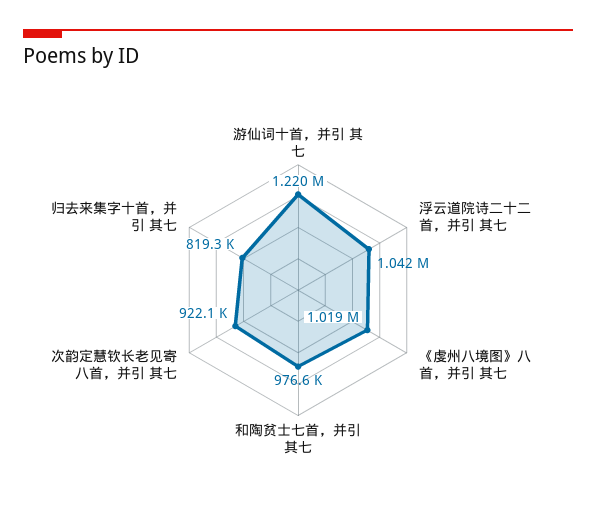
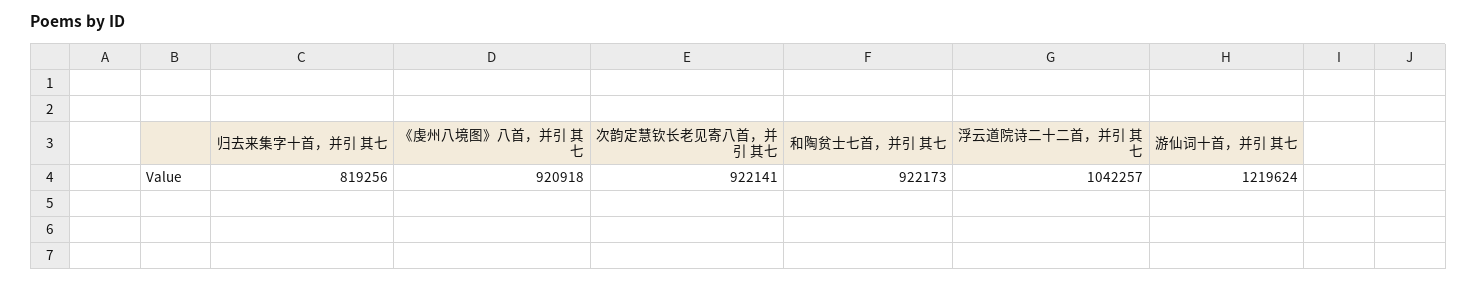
《虔州八境图》八首，并引 其七: 1019000 -> 920918
和陶贫士七首，并引 其七: 976600 -> 922173

